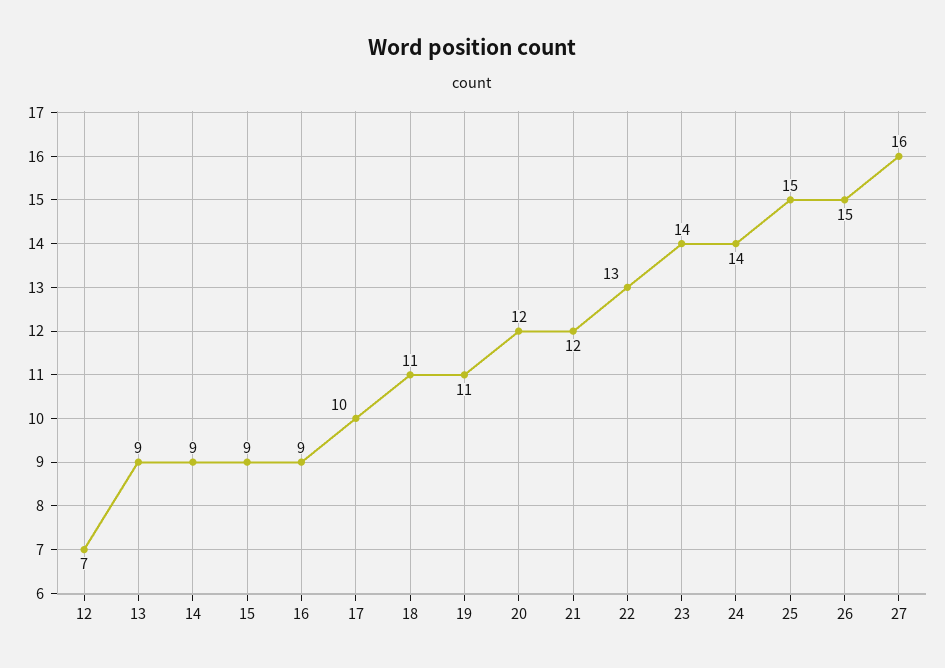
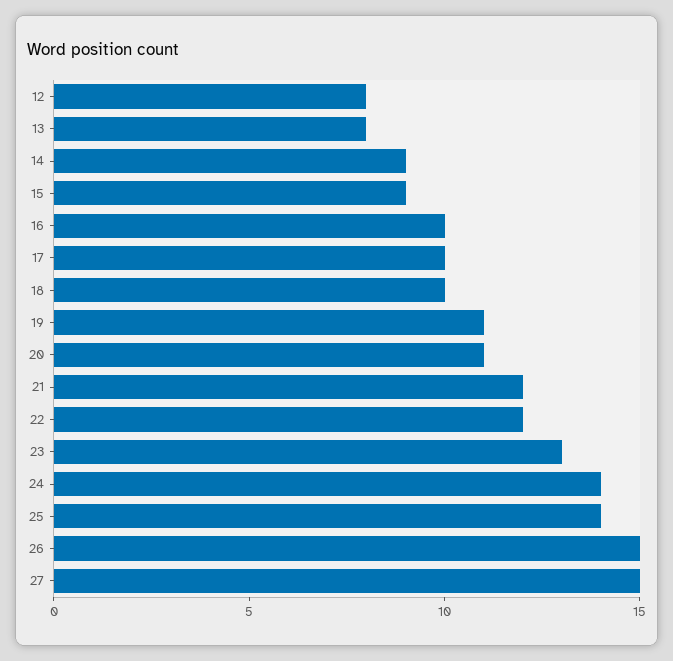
12: 7 -> 8
13: 9 -> 8
16: 9 -> 10
18: 11 -> 10
20: 12 -> 11
22: 13 -> 12
23: 14 -> 13
25: 15 -> 14
27: 16 -> 15

